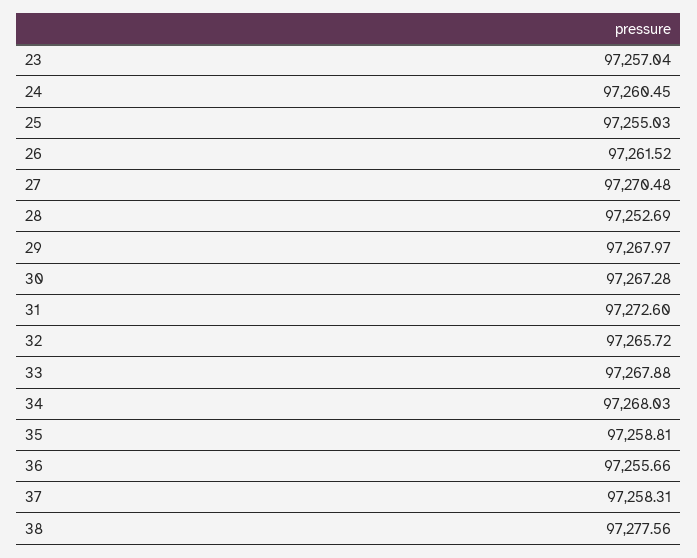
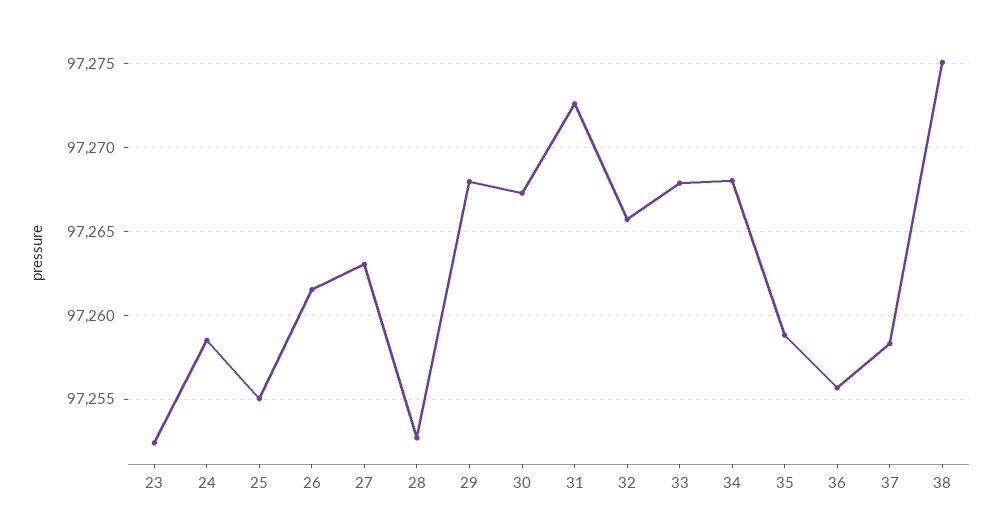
23: 97257.04 -> 97252.5
24: 97260.45 -> 97258.5
27: 97270.48 -> 97263
38: 97277.56 -> 97275

